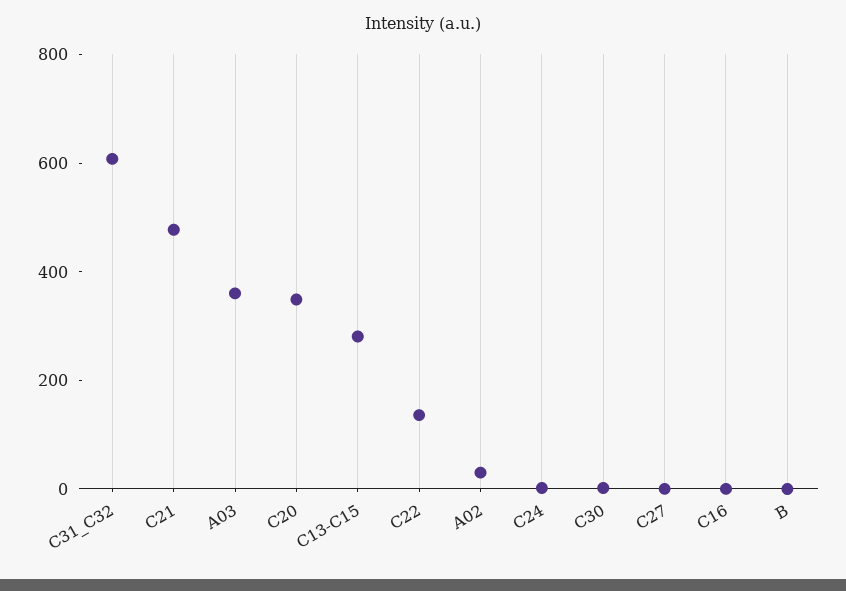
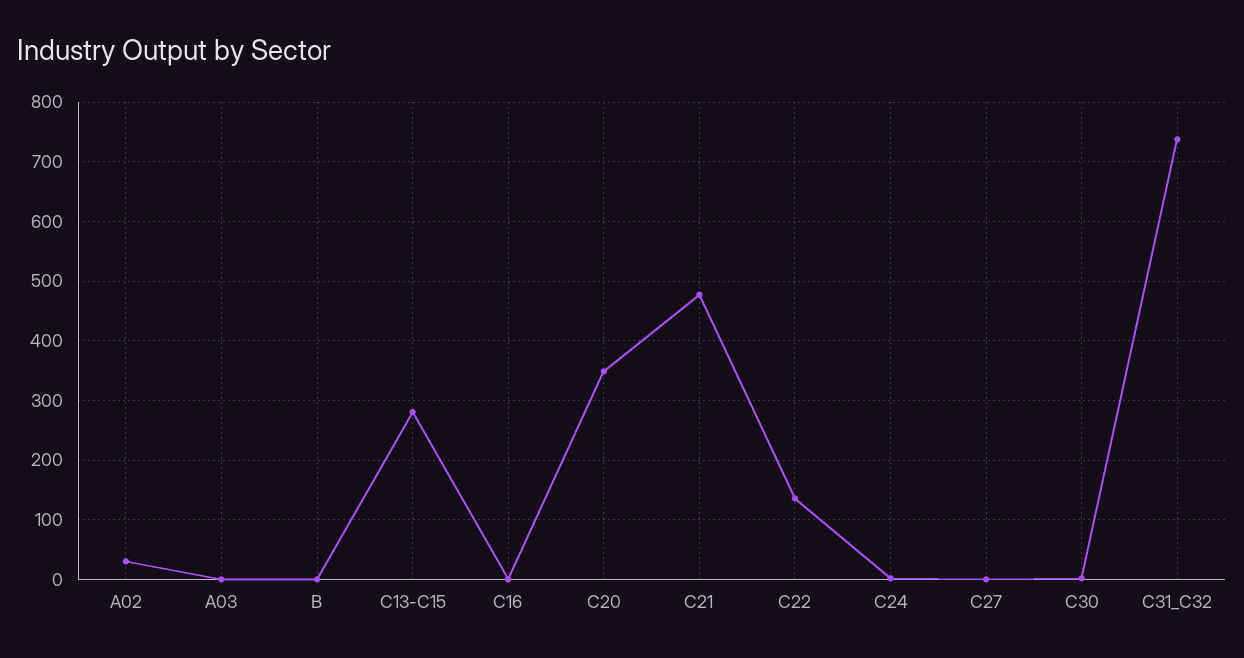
C31_C32: 600 -> 740
A03: 350 -> 0

